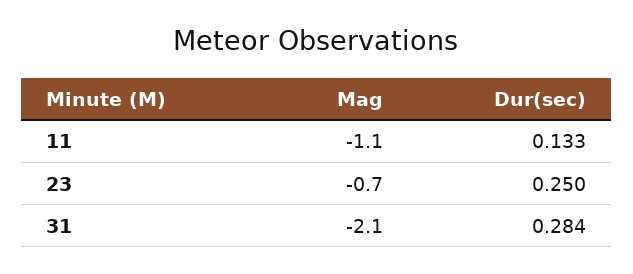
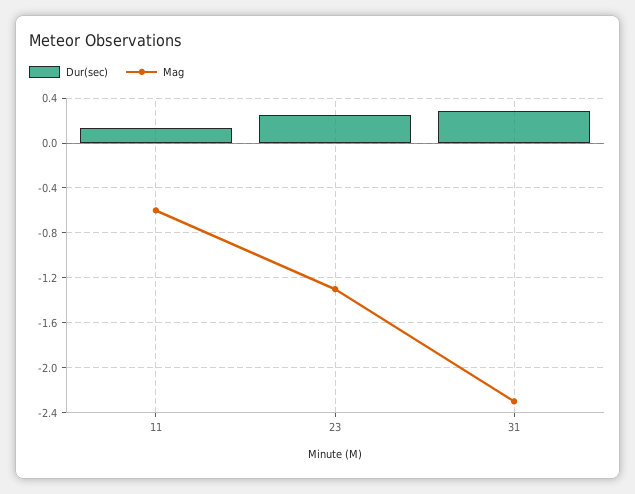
Mag, 11: -1.1 -> -0.6
Mag, 23: -0.7 -> -1.3
Mag, 31: -2.1 -> -2.3

